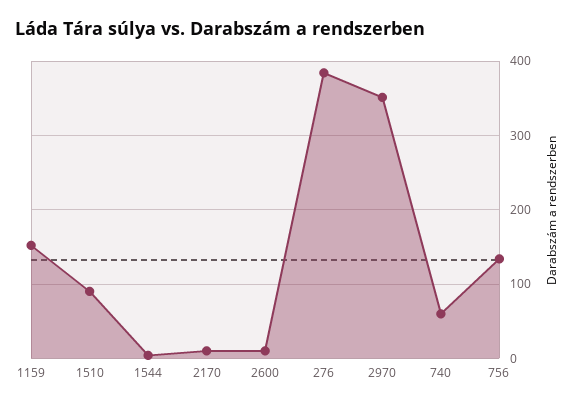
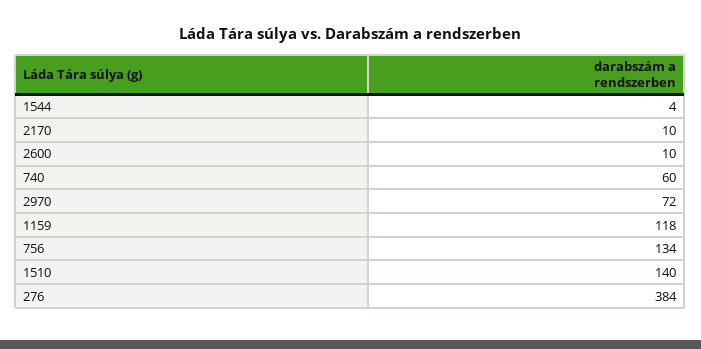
1159: 150 -> 118
1510: 90 -> 140
2970: 350 -> 72

